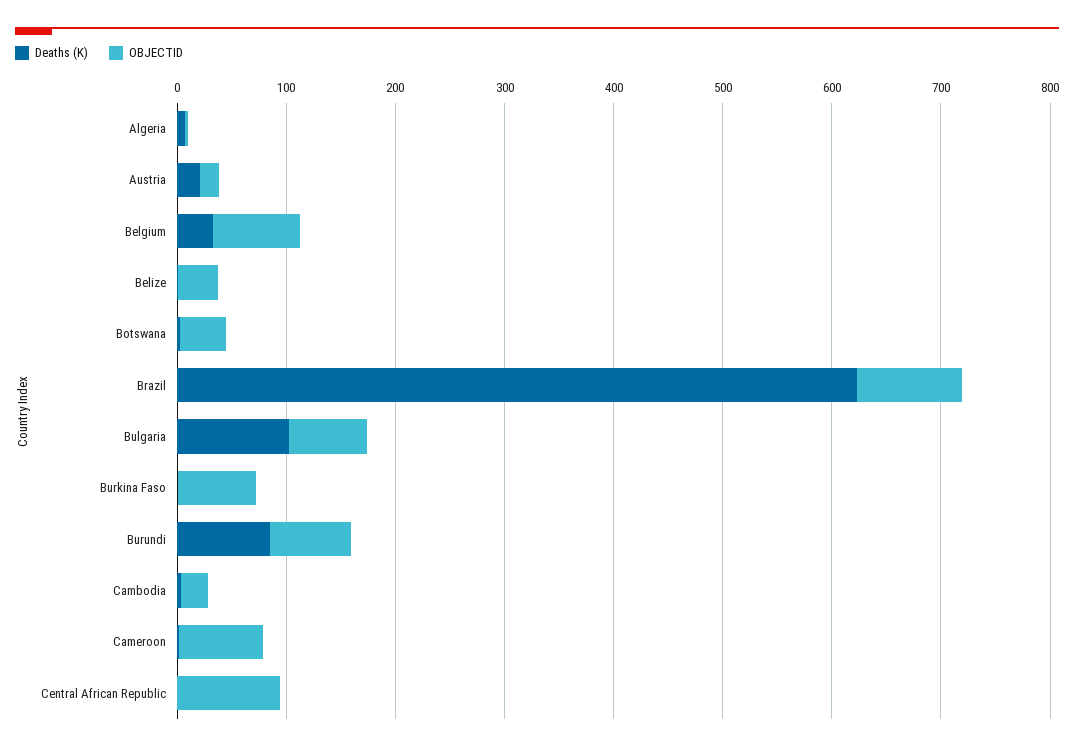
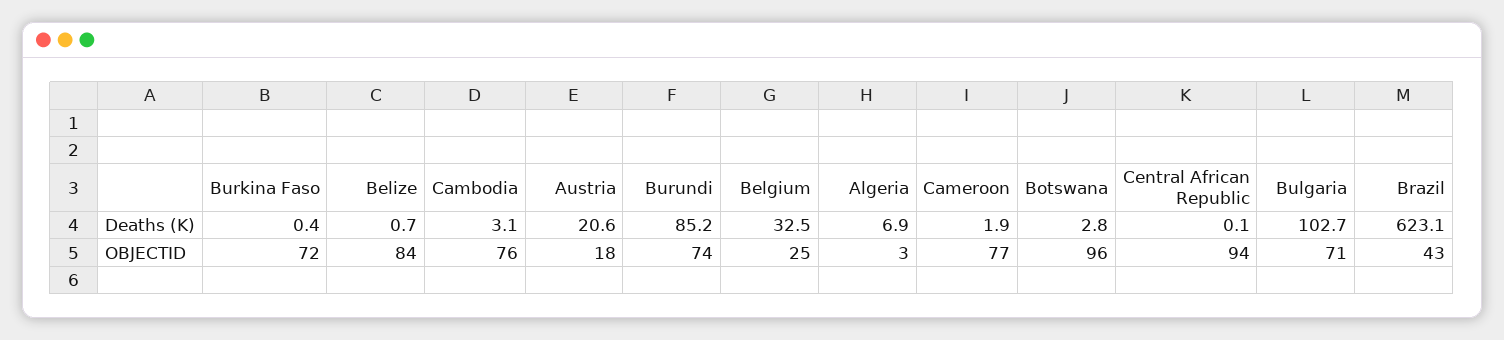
OBJECTID, Belgium: 80 -> 25
OBJECTID, Belize: 40 -> 84
OBJECTID, Botswana: 40 -> 96
OBJECTID, Brazil: 100 -> 43
OBJECTID, Cambodia: 20 -> 76

